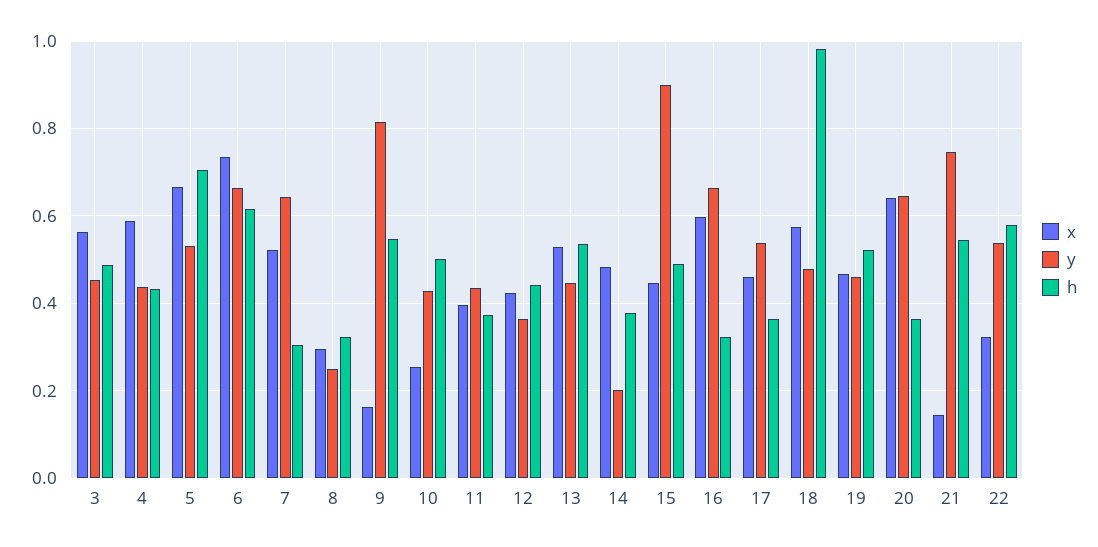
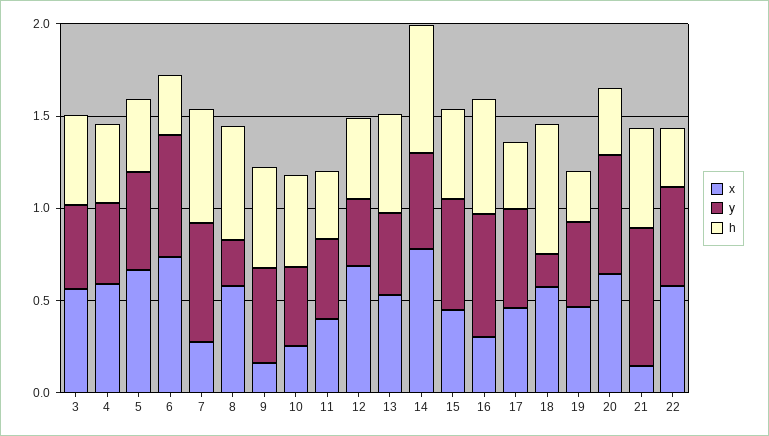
h, 5: 0.7 -> 0.4
h, 6: 0.62 -> 0.3
x, 7: 0.52 -> 0.3
h, 7: 0.3 -> 0.6
x, 8: 0.3 -> 0.6
h, 8: 0.32 -> 0.6
y, 9: 0.82 -> 0.5
x, 12: 0.42 -> 0.7
x, 14: 0.48 -> 0.8
y, 14: 0.2 -> 0.5
h, 14: 0.38 -> 0.7
y, 15: 0.9 -> 0.6
x, 16: 0.6 -> 0.3
h, 16: 0.32 -> 0.6
y, 18: 0.48 -> 0.2
h, 18: 0.98 -> 0.7
h, 19: 0.52 -> 0.3
x, 22: 0.32 -> 0.6
h, 22: 0.58 -> 0.3

